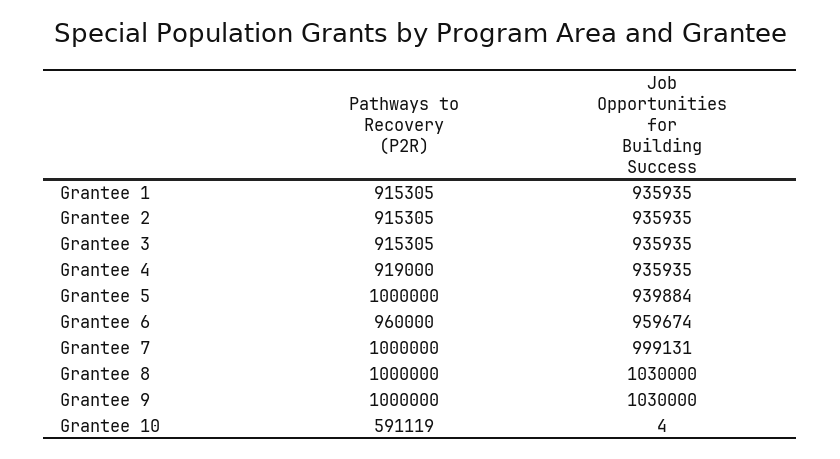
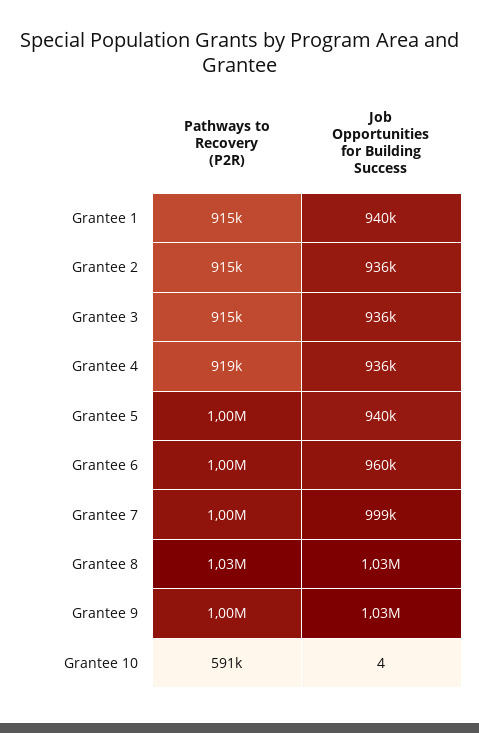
Job Opportunities for Building Success, Grantee 1: 935935 -> 940000
Pathways to Recovery (P2R), Grantee 6: 960000 -> 1000000
Pathways to Recovery (P2R), Grantee 8: 1000000 -> 1030000

